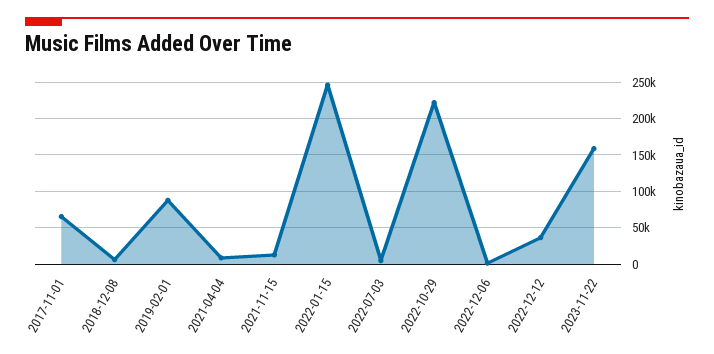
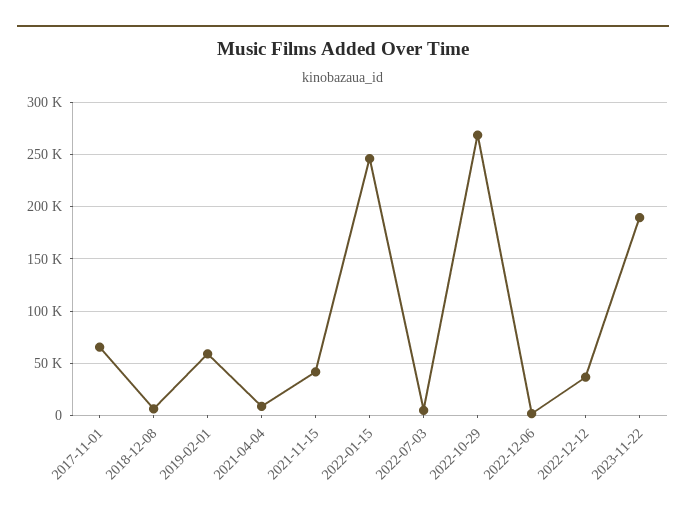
2019-02-01: 90000 -> 60000
2021-11-15: 10000 -> 40000
2022-10-29: 220000 -> 270000
2023-11-22: 160000 -> 190000

